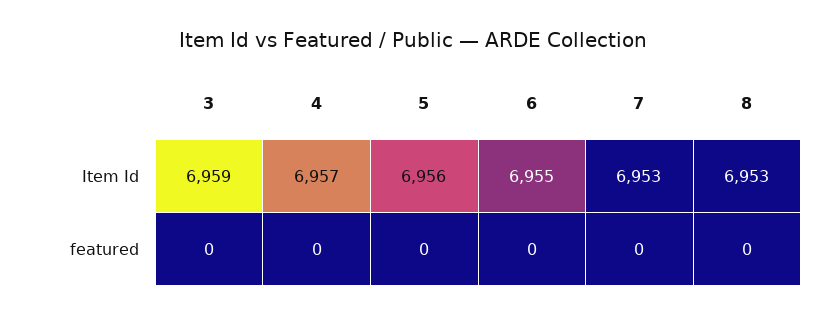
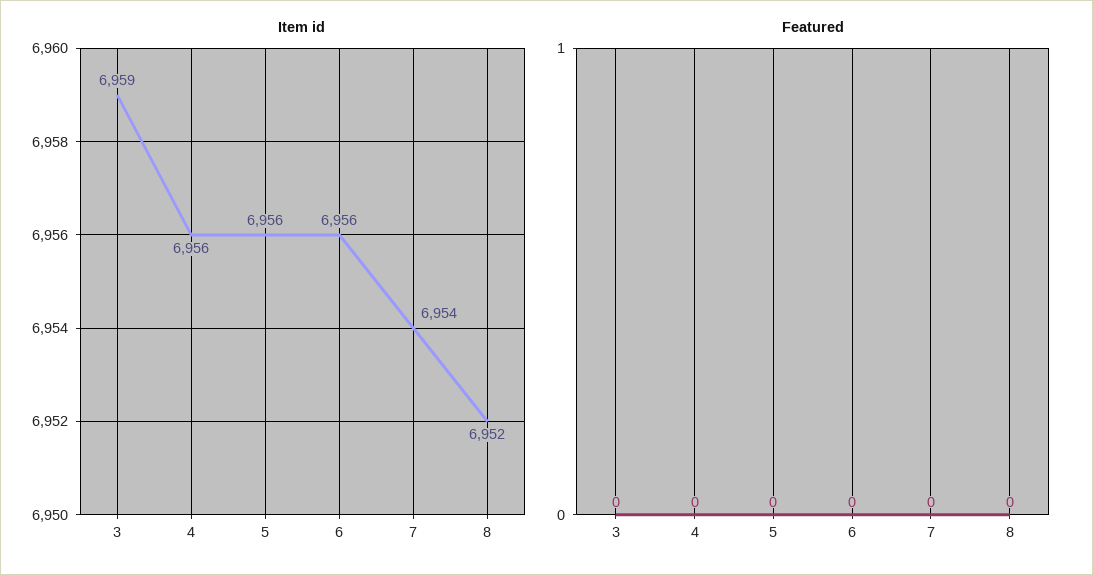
Item Id, 4: 6957 -> 6956
Item Id, 6: 6955 -> 6956
Item Id, 7: 6953 -> 6954
Item Id, 8: 6953 -> 6952

